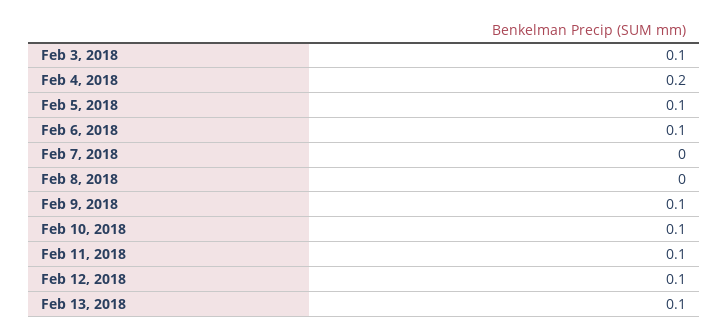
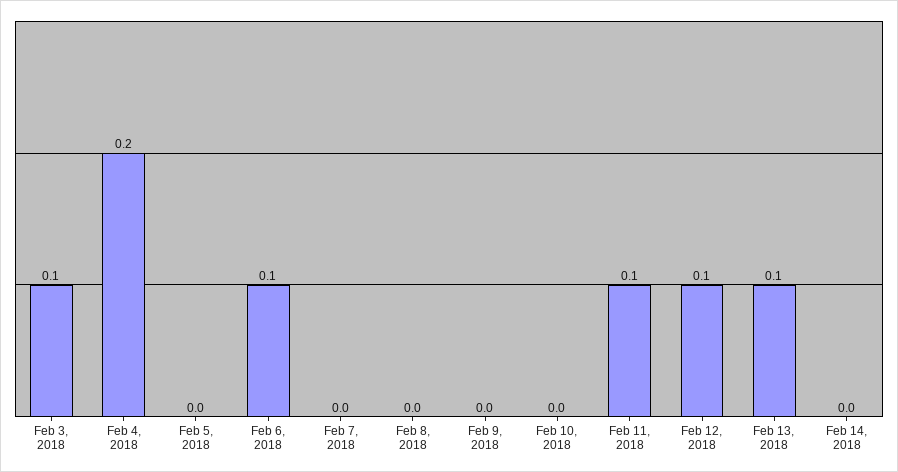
Feb 5, 2018: 0.1 -> 0
Feb 9, 2018: 0.1 -> 0
Feb 10, 2018: 0.1 -> 0
Feb 14, 2018: none -> 0

